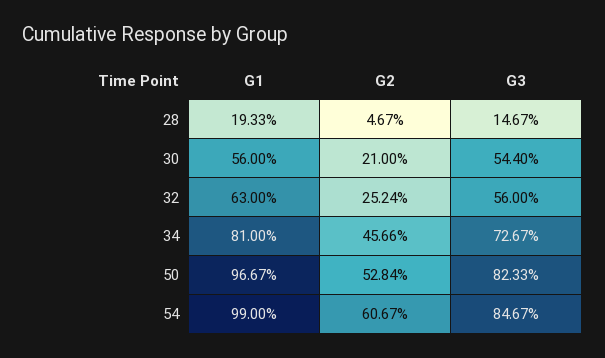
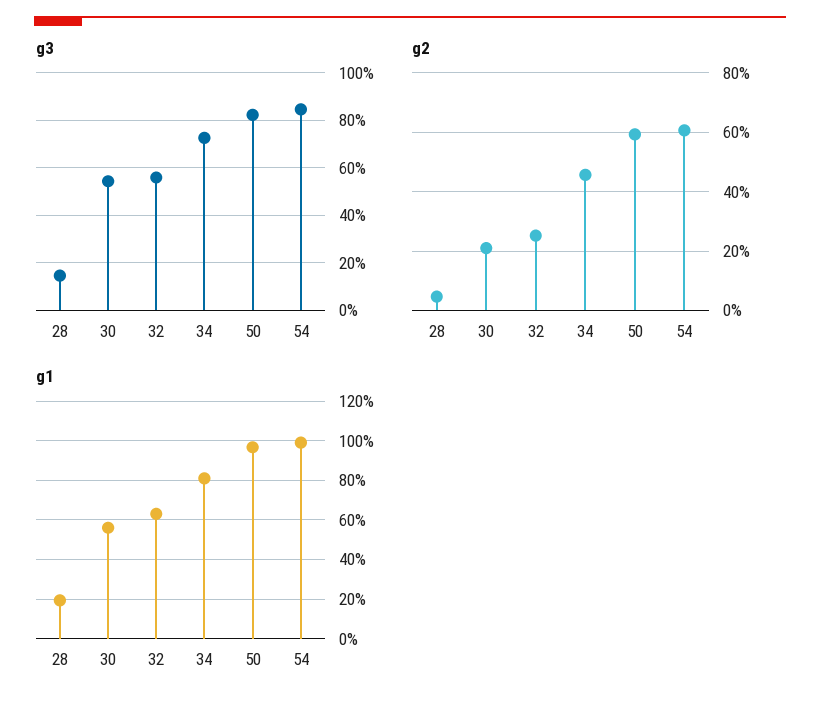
G2, 50: 52.84 -> 60

